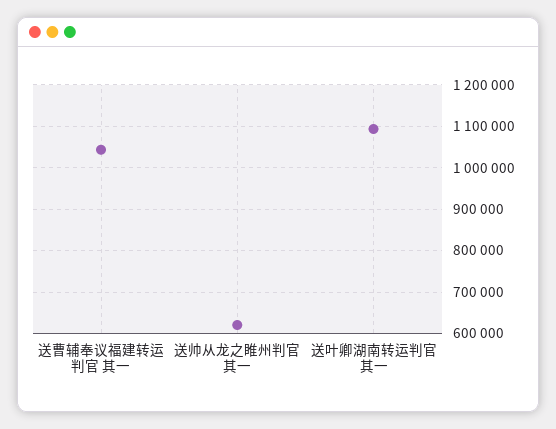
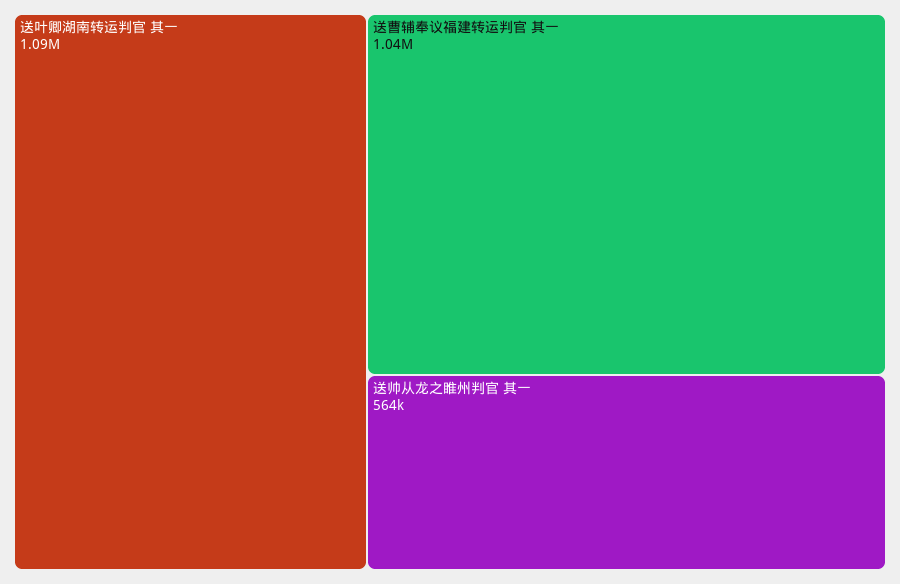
送帅从龙之睢州判官 其一: 620000 -> 564000

